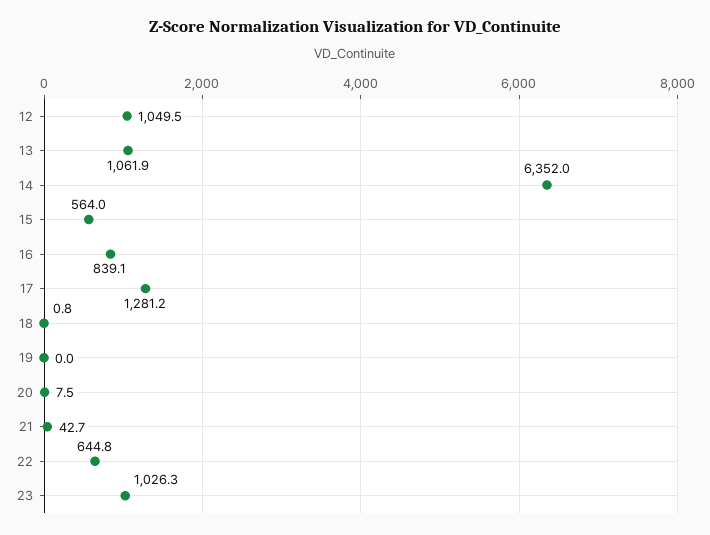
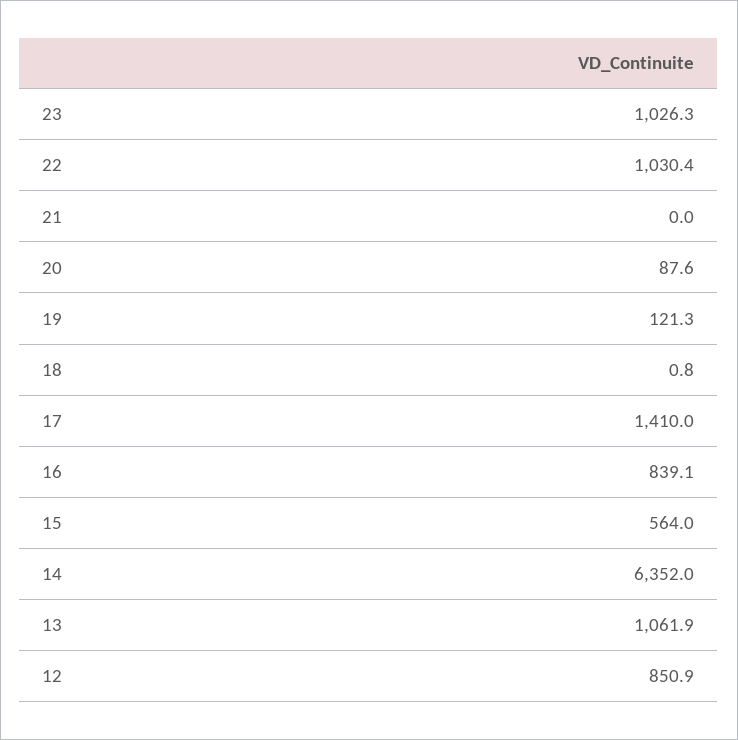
12: 1049.5 -> 850.9
17: 1281.2 -> 1410
19: 0 -> 121.3
20: 7.5 -> 87.6
21: 42.7 -> 0
22: 644.8 -> 1030.4

